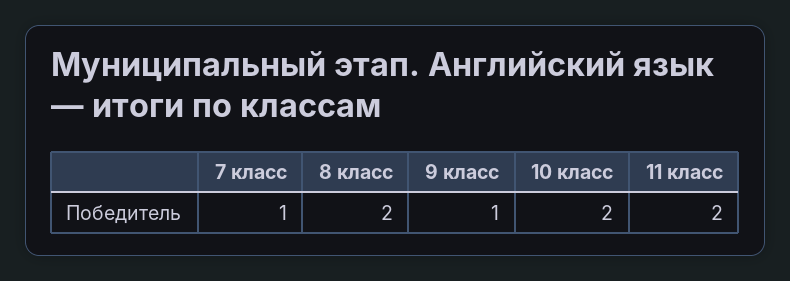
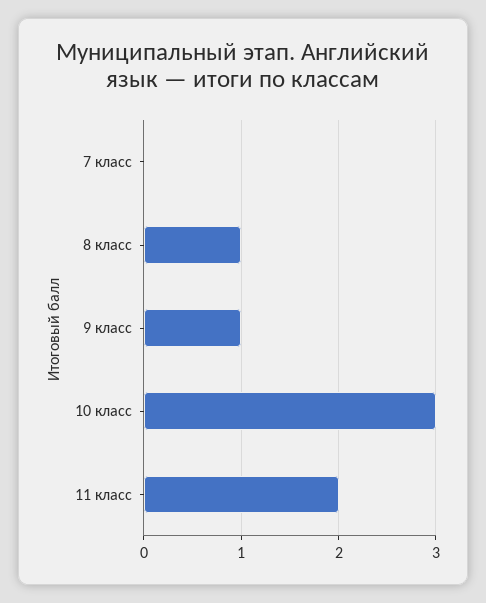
7 класс: 1 -> 0
8 класс: 2 -> 1
10 класс: 2 -> 3

